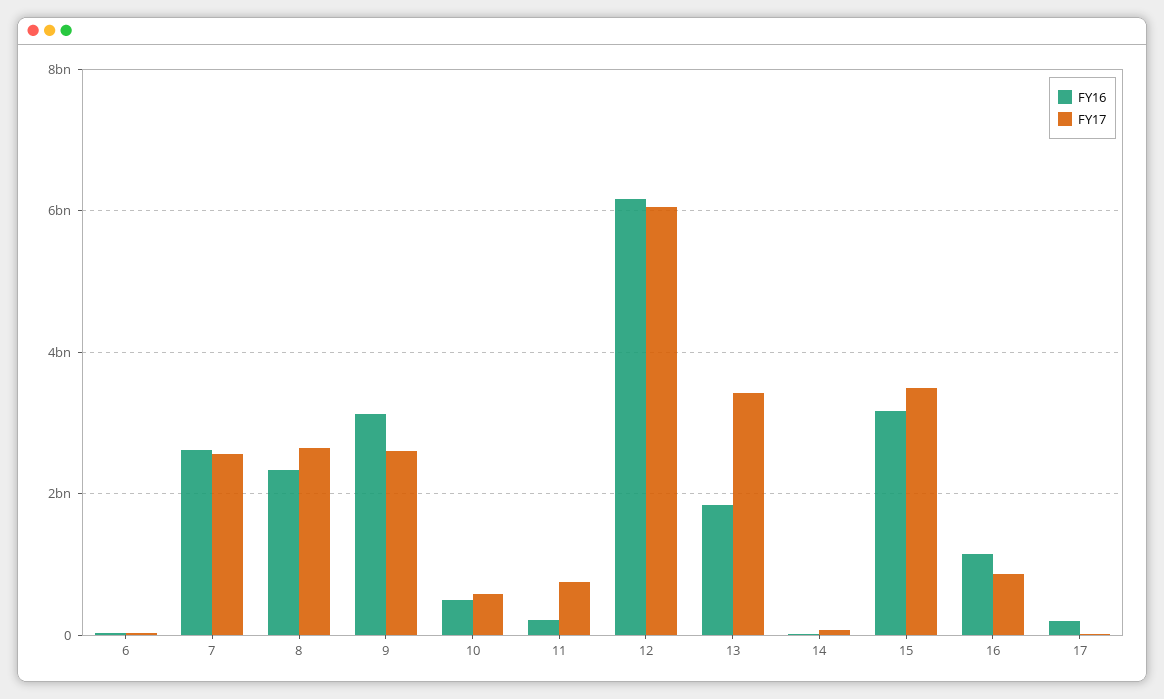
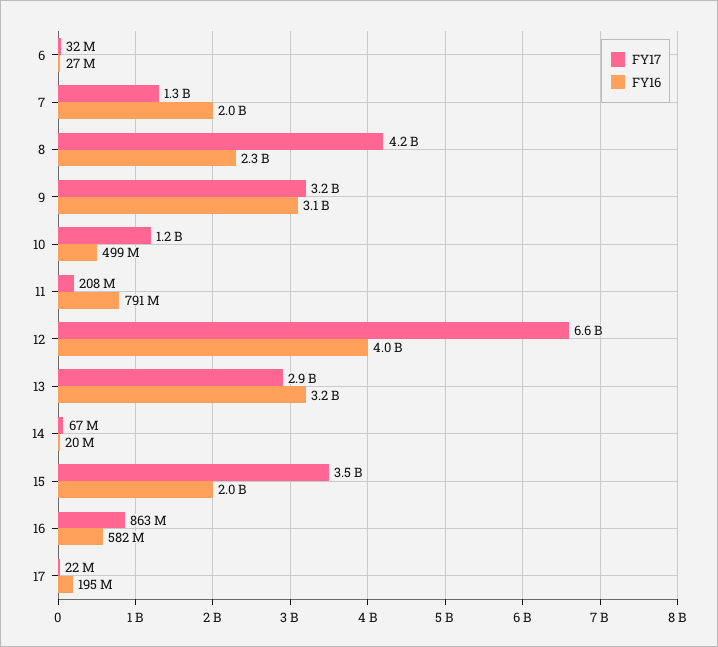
FY16, 7: 2600000000 -> 2000000000
FY17, 7: 2600000000 -> 1300000000
FY17, 8: 2600000000 -> 4200000000
FY17, 9: 2600000000 -> 3200000000
FY17, 10: 600000000 -> 1200000000
FY16, 11: 200000000 -> 791000000
FY17, 11: 800000000 -> 208000000
FY16, 12: 6200000000 -> 4000000000
FY17, 12: 6000000000 -> 6600000000
FY16, 13: 1800000000 -> 3200000000
FY17, 13: 3400000000 -> 2900000000
FY16, 15: 3200000000 -> 2000000000
FY16, 16: 1200000000 -> 582000000

